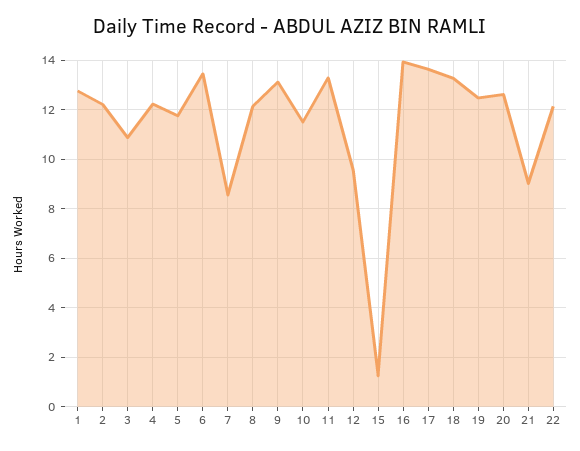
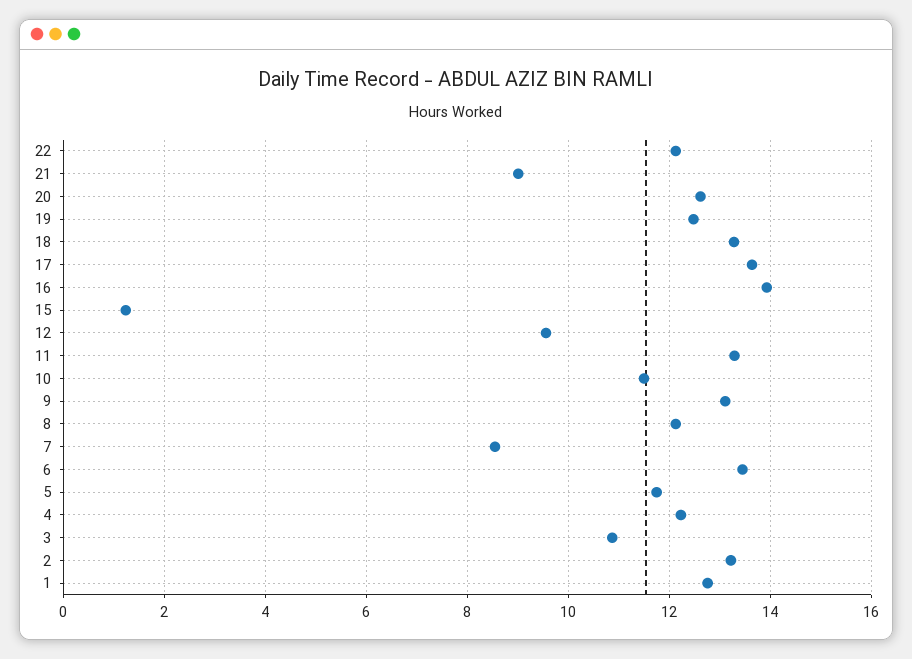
2: 12.25 -> 13.2

